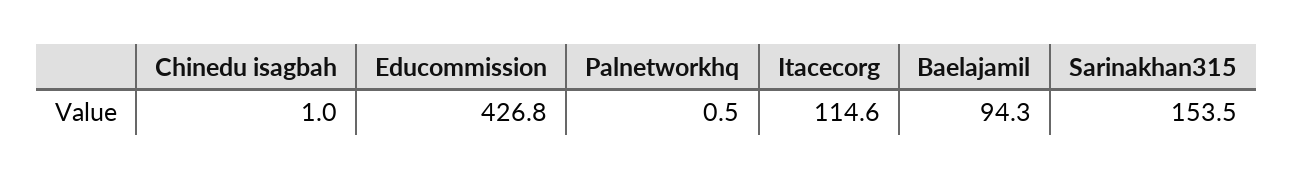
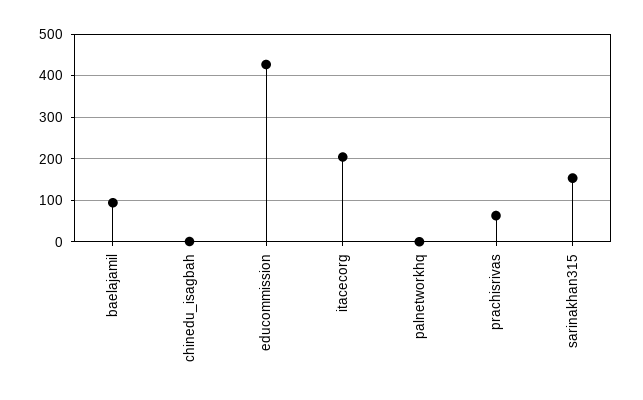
Itacecorg: 114.6 -> 200
prachisrivas: none -> 60

